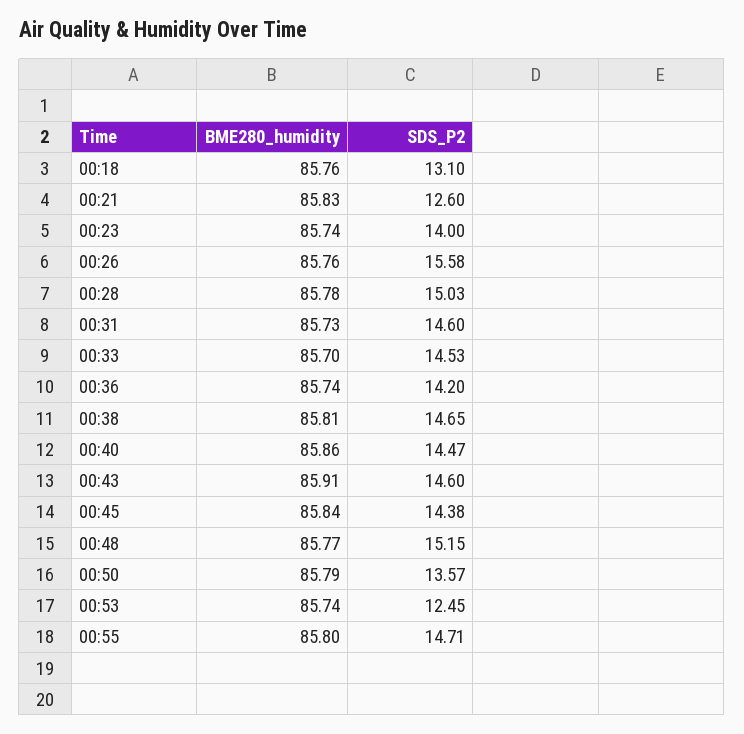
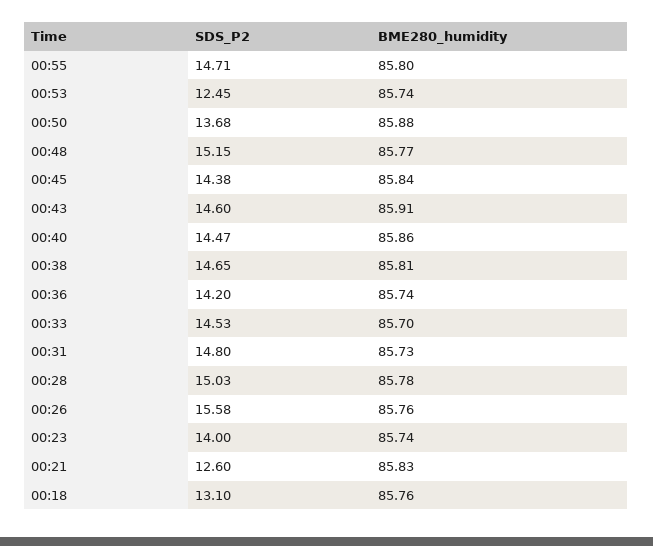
SDS_P2, 00:31: 14.6 -> 14.8
BME280_humidity, 00:50: 85.79 -> 85.88
SDS_P2, 00:50: 13.57 -> 13.68

